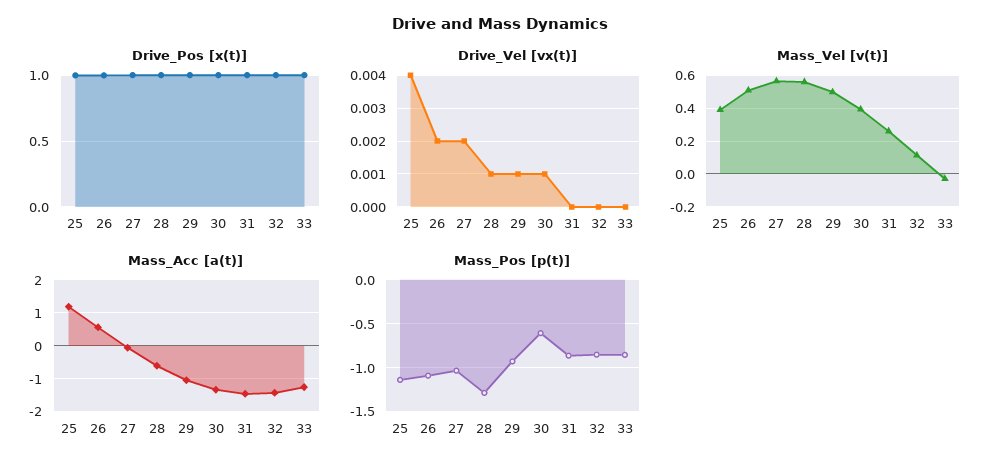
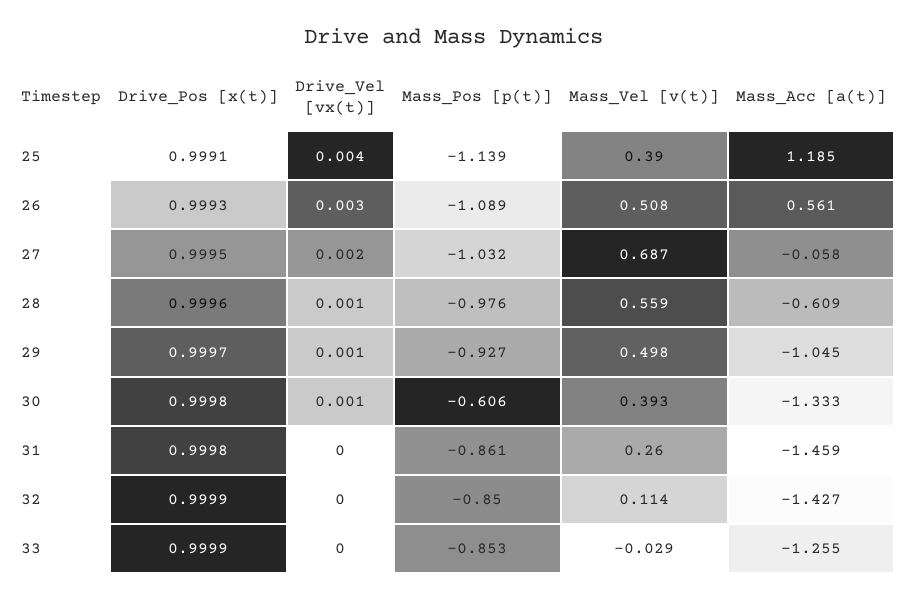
Drive_Vel [vx(t)], 26: 0.002 -> 0.003
Mass_Vel [v(t)], 27: 0.55 -> 0.687
Mass_Pos [p(t)], 28: -1.3 -> -0.976

